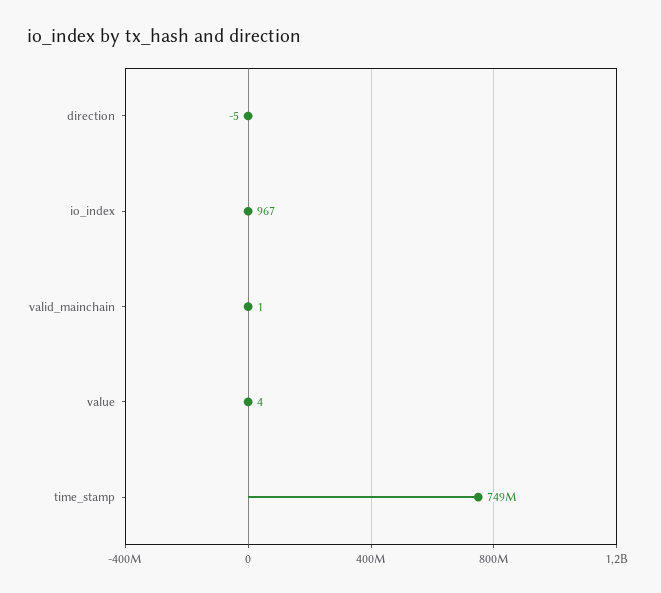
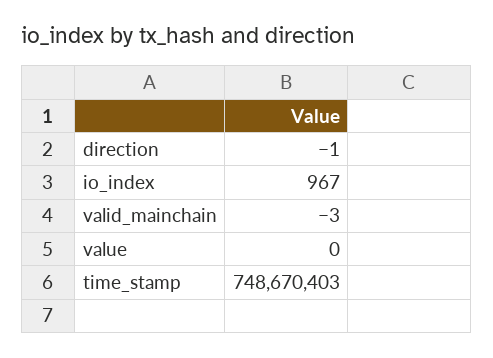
direction: -5 -> -1
valid_mainchain: 1 -> -3
value: 4 -> 0

